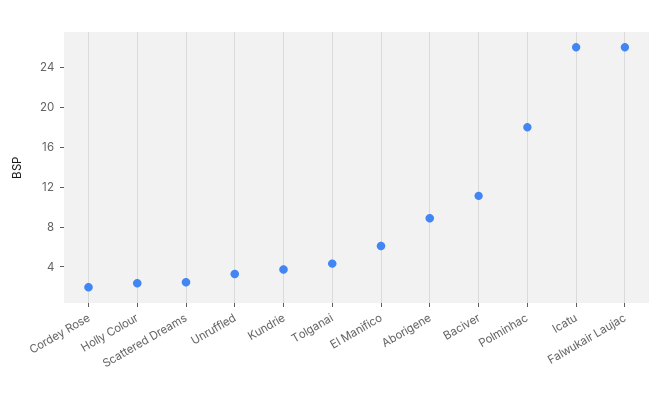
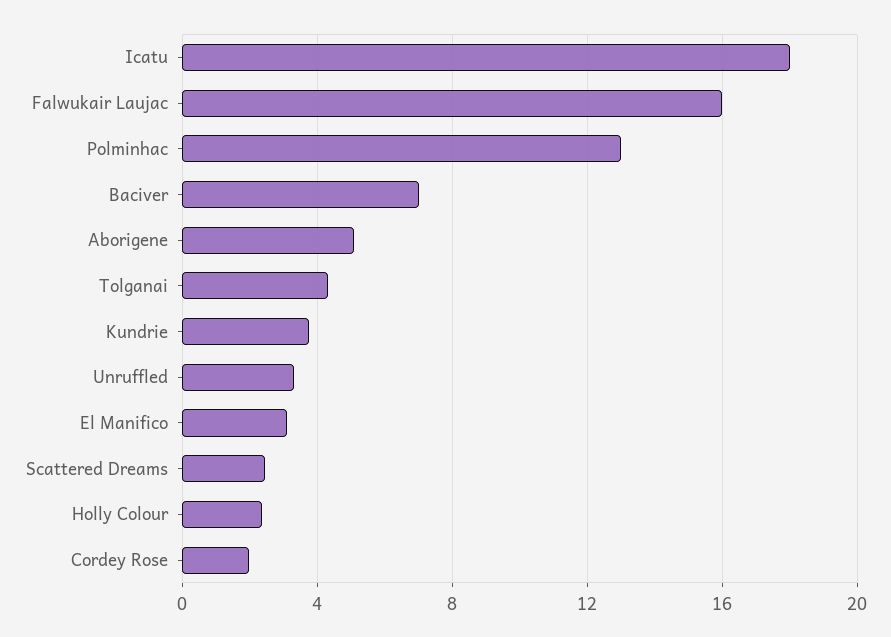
El Manifico: 6 -> 3
Aborigene: 9 -> 5
Baciver: 11 -> 7
Polminhac: 18 -> 13
Icatu: 26 -> 18
Falwukair Laujac: 26 -> 16

